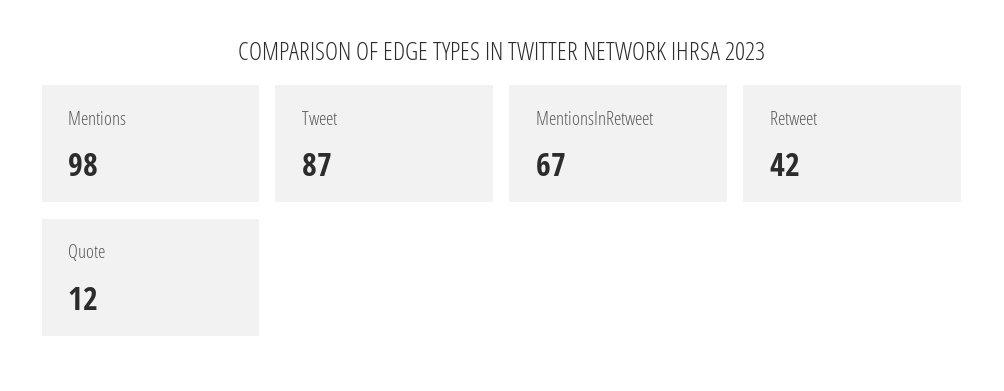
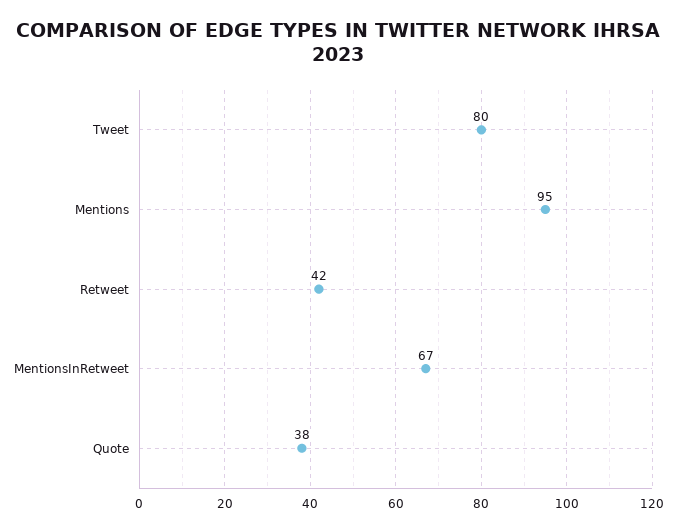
Mentions: 98 -> 95
Tweet: 87 -> 80
Quote: 12 -> 38

